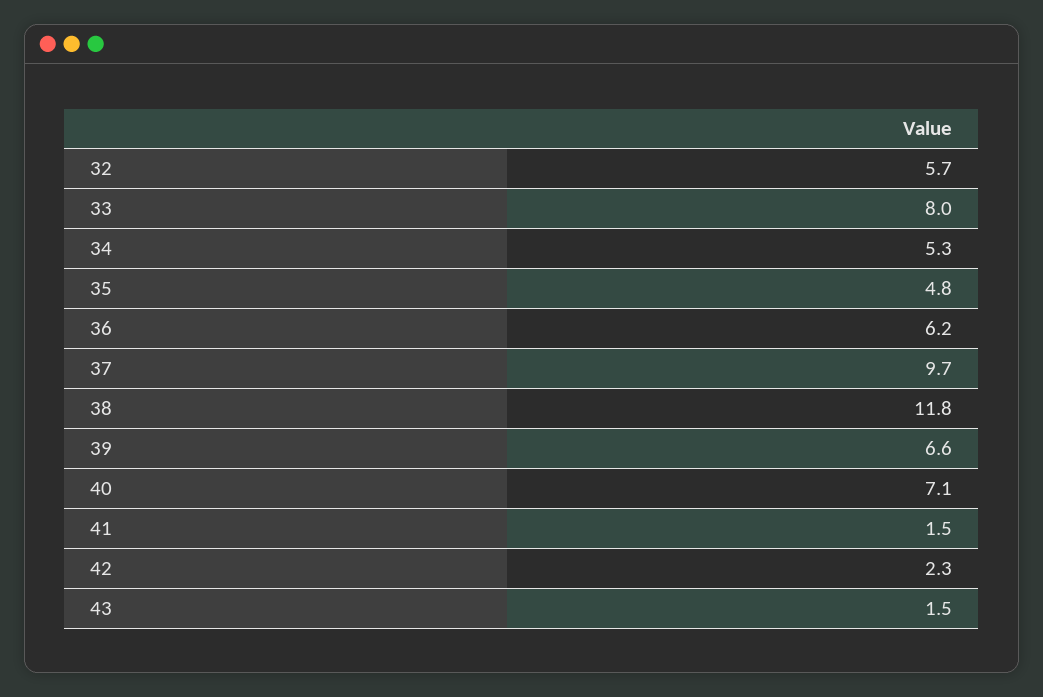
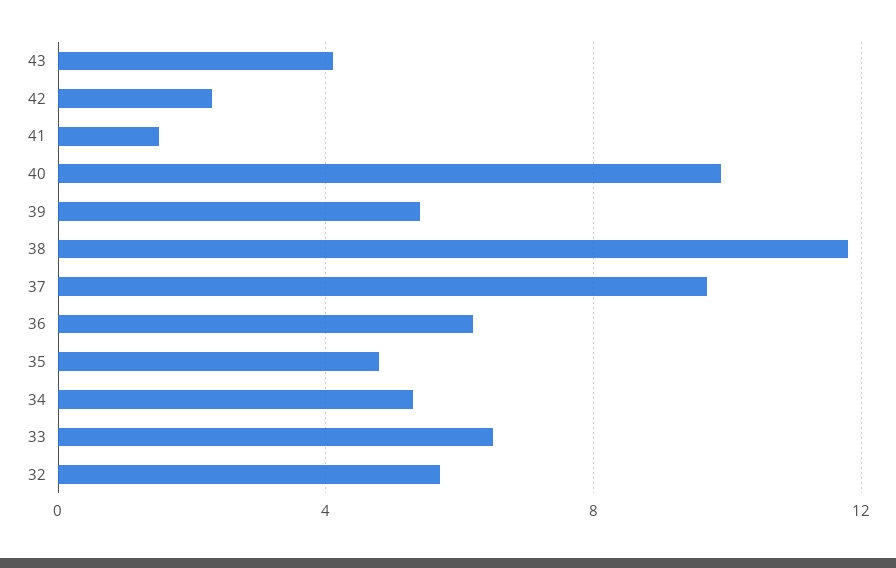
33: 8 -> 6.5
39: 6.6 -> 5.5
40: 7.1 -> 10
43: 1.5 -> 4

